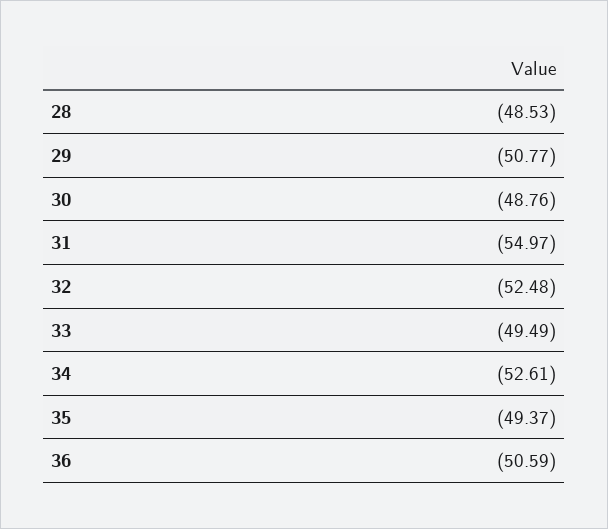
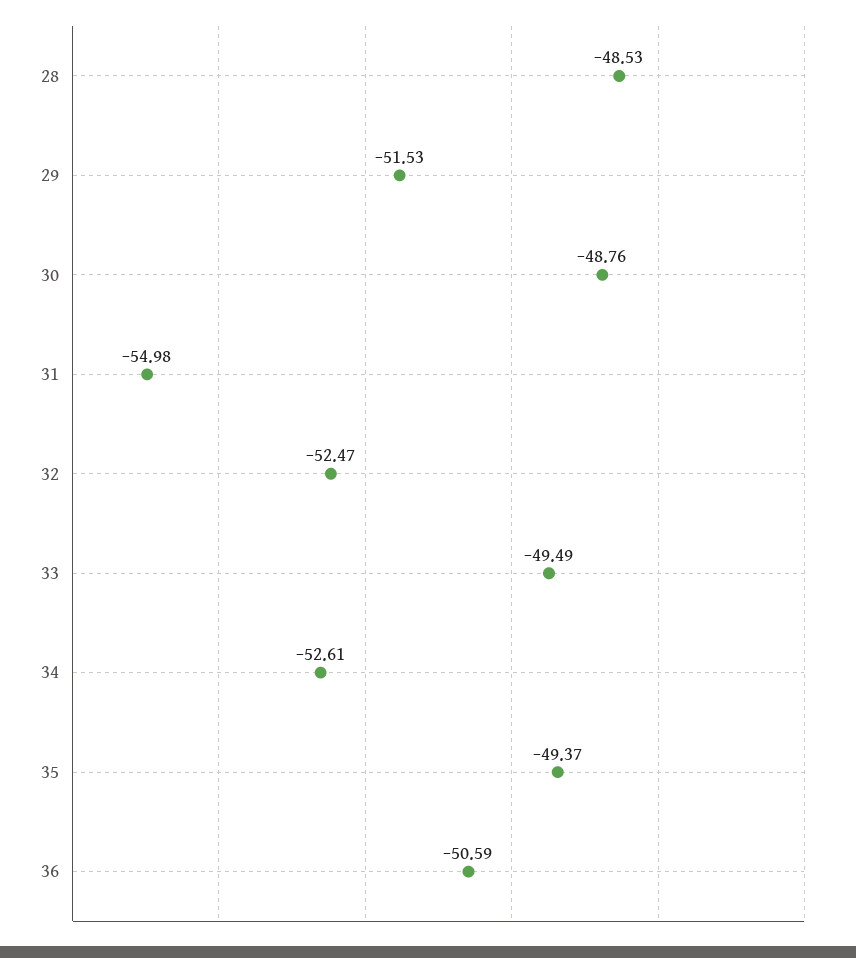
29: -50.77 -> -51.53
31: -54.97 -> -54.98
32: -52.48 -> -52.47

